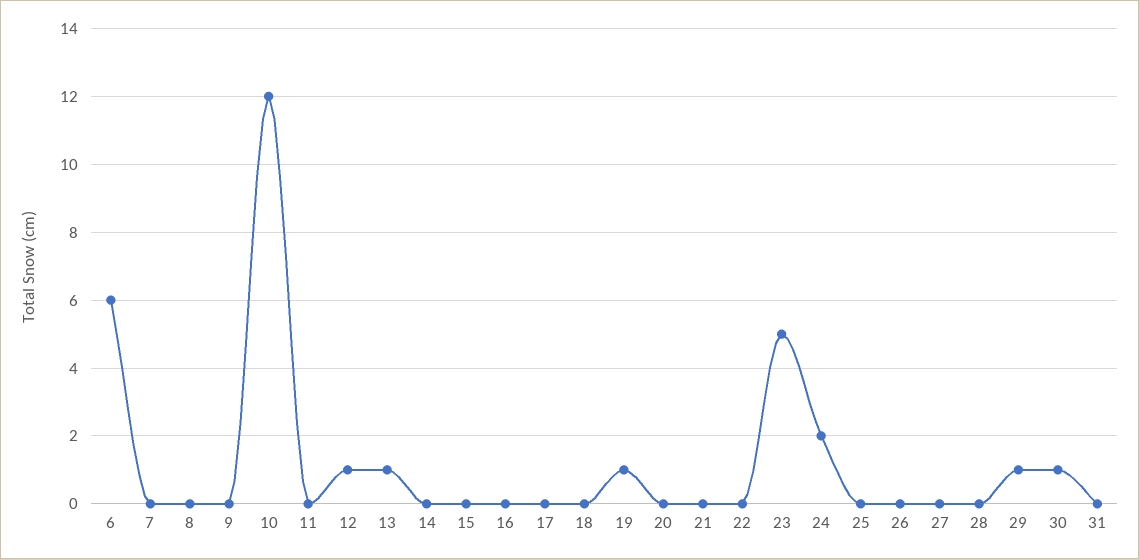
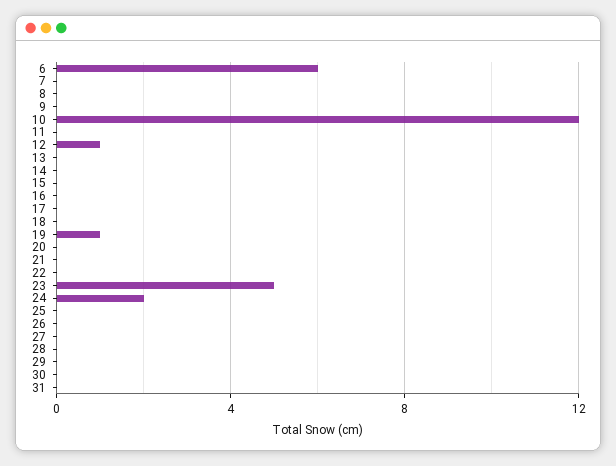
13: 1 -> 0
29: 1 -> 0
30: 1 -> 0

